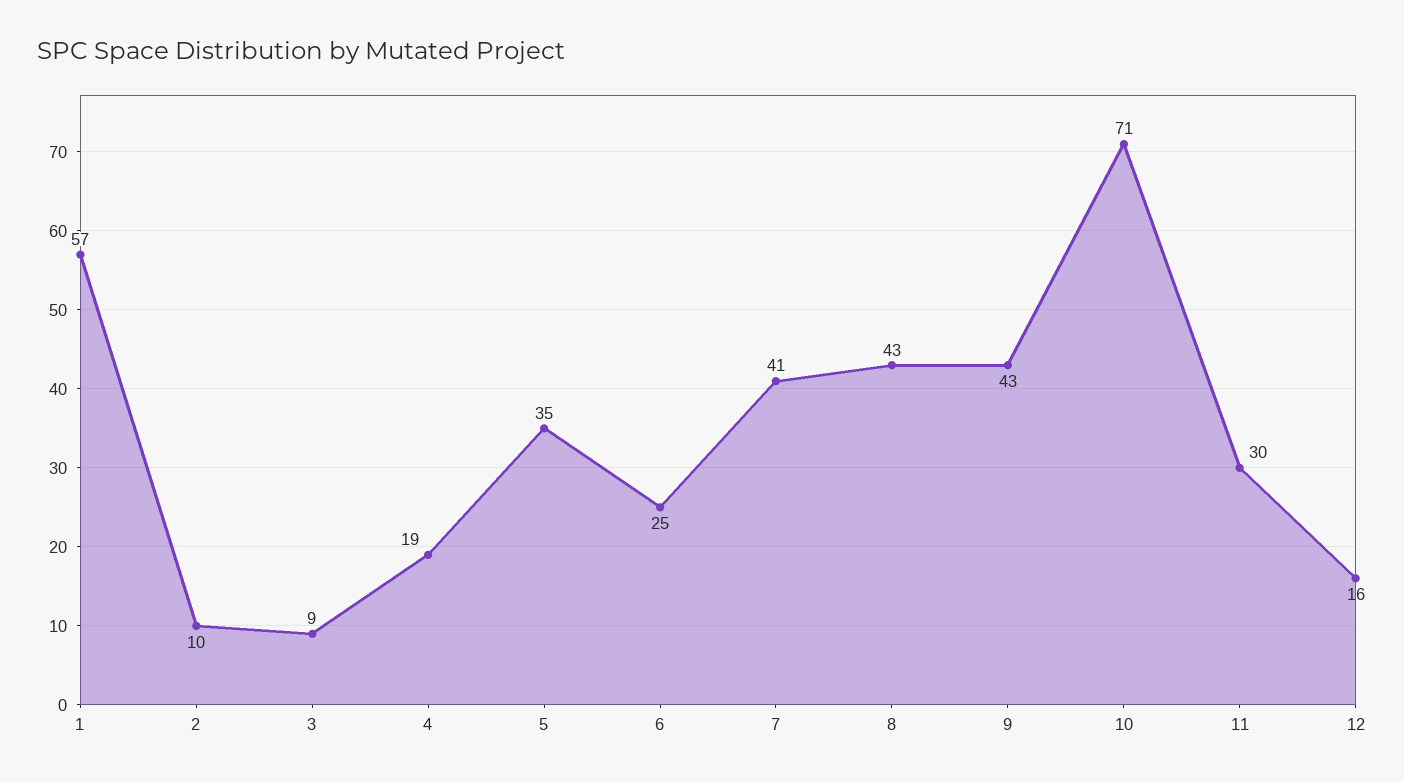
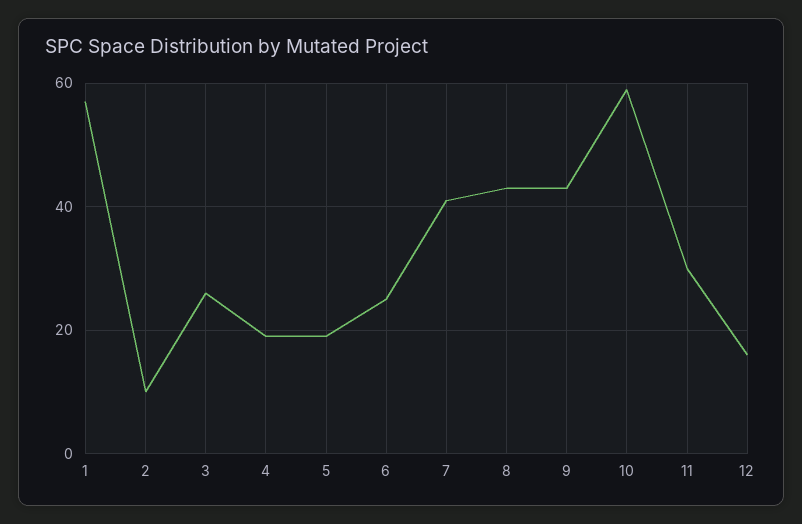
3: 9 -> 25
5: 35 -> 20
10: 71 -> 60

